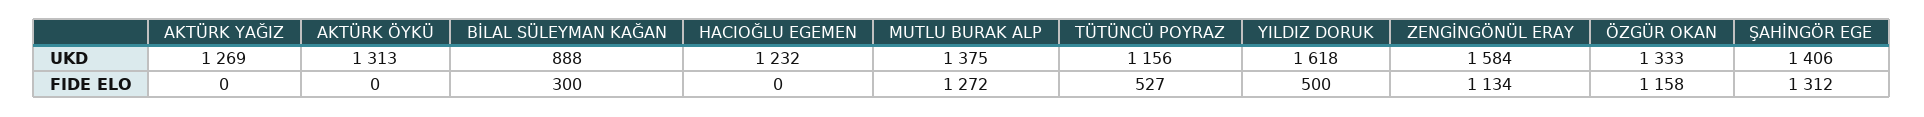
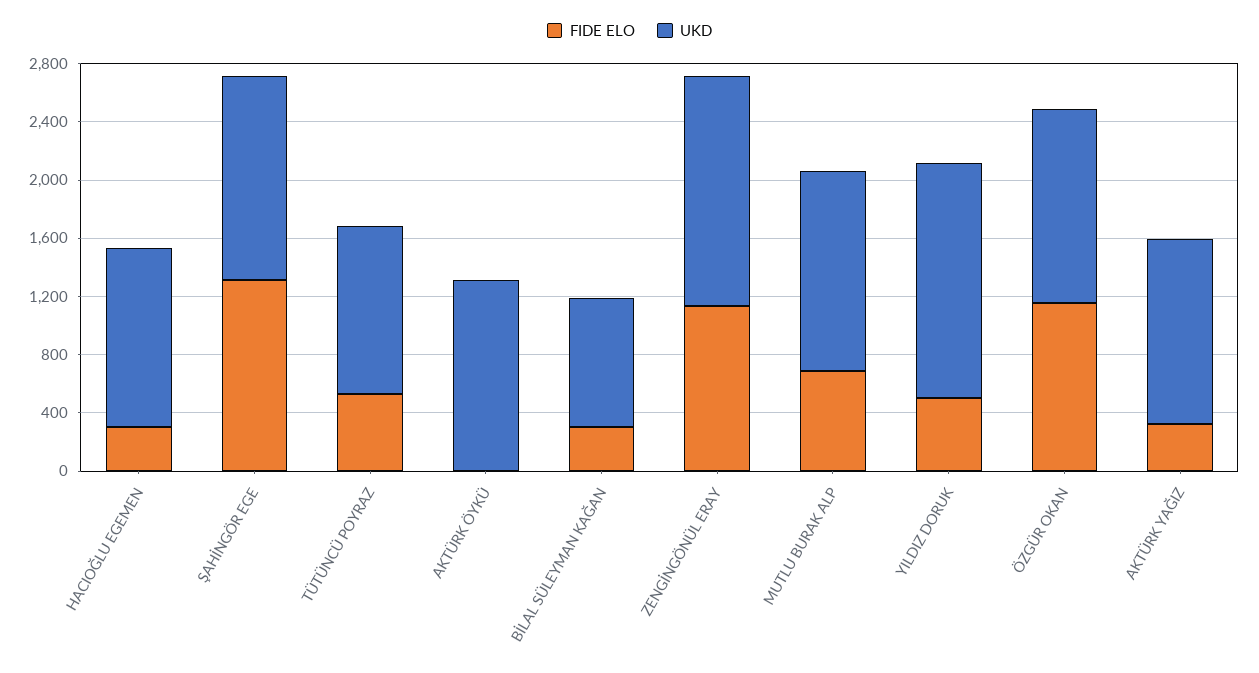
FIDE ELO, AKTÜRK YAĞIZ: 0 -> 300
FIDE ELO, HACIOĞLU EGEMEN: 0 -> 300
FIDE ELO, MUTLU BURAK ALP: 1272 -> 700

